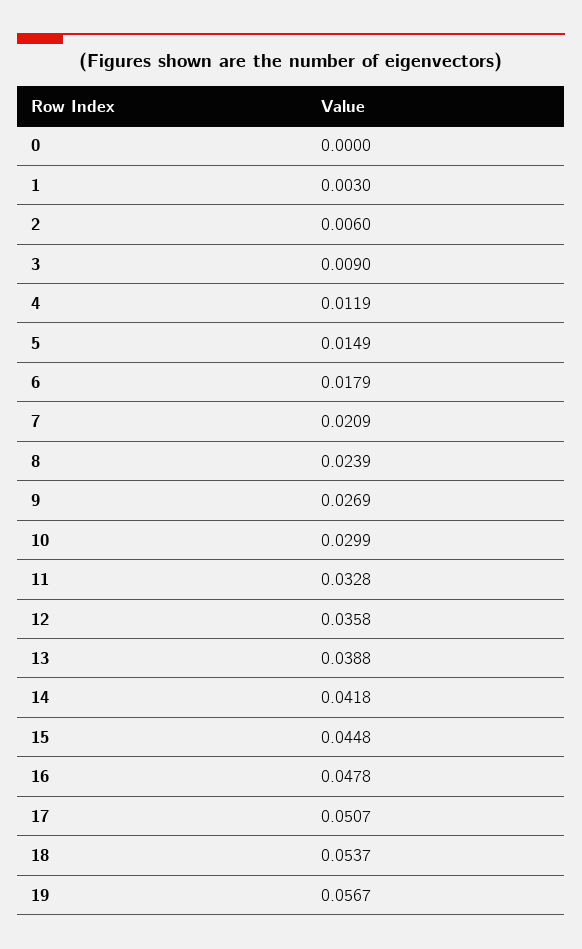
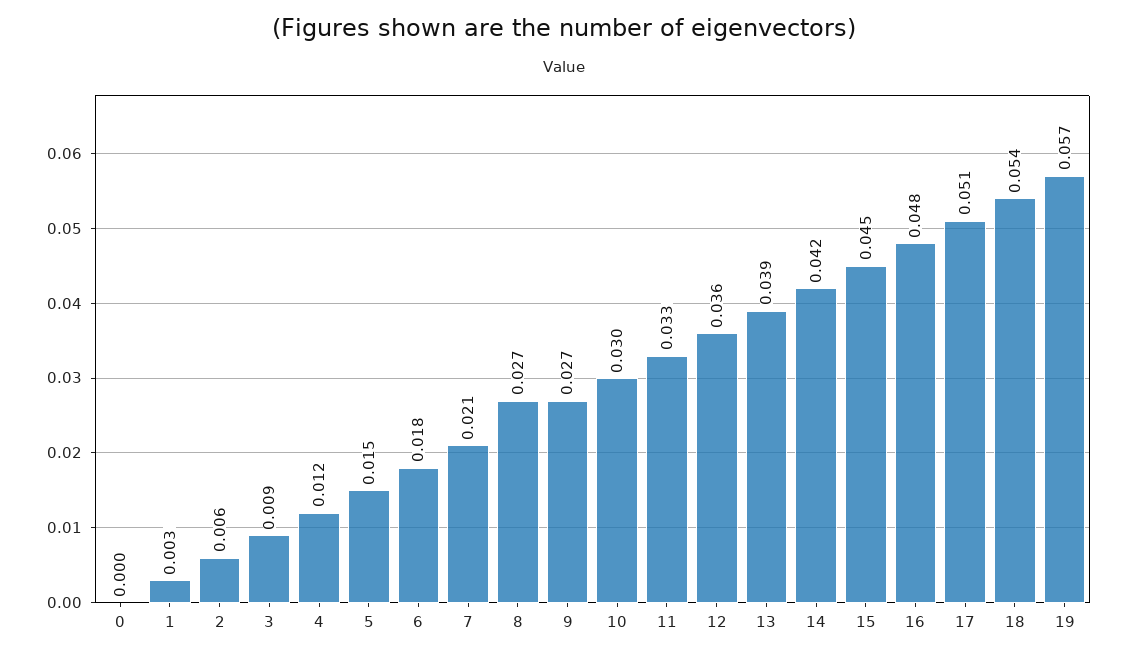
8: 0.0239 -> 0.027

